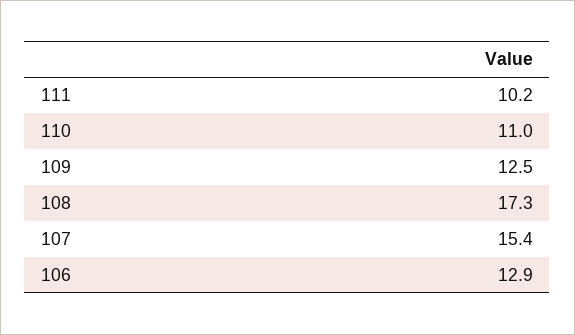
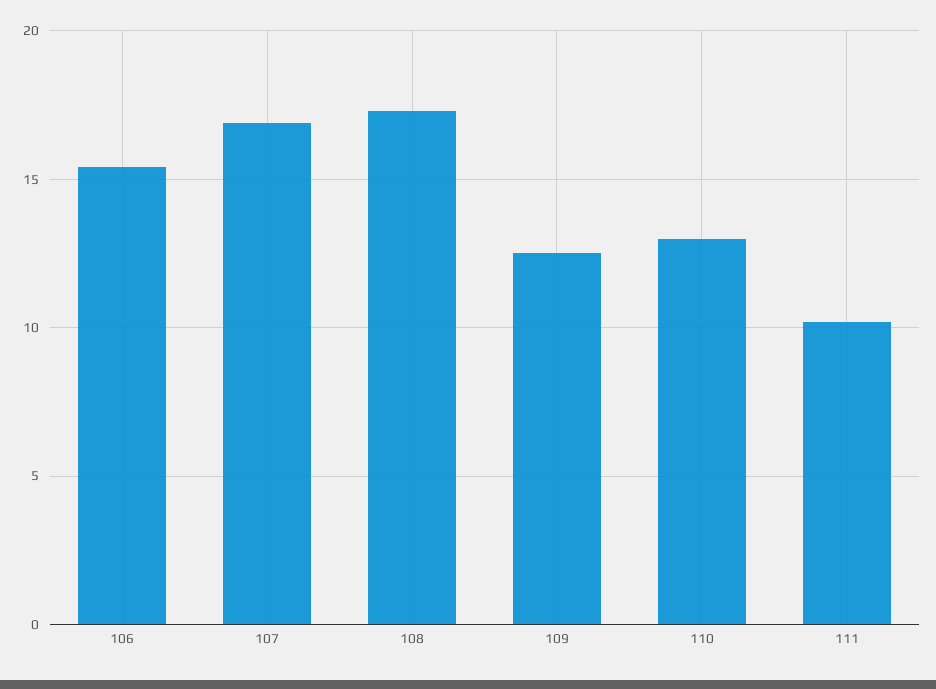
110: 11 -> 13
107: 15.4 -> 17
106: 12.9 -> 15.5

